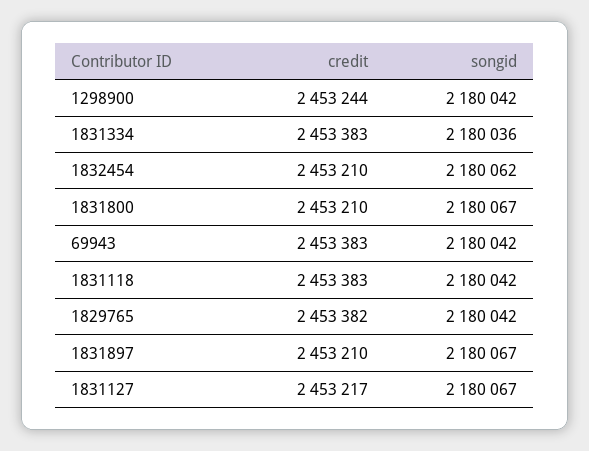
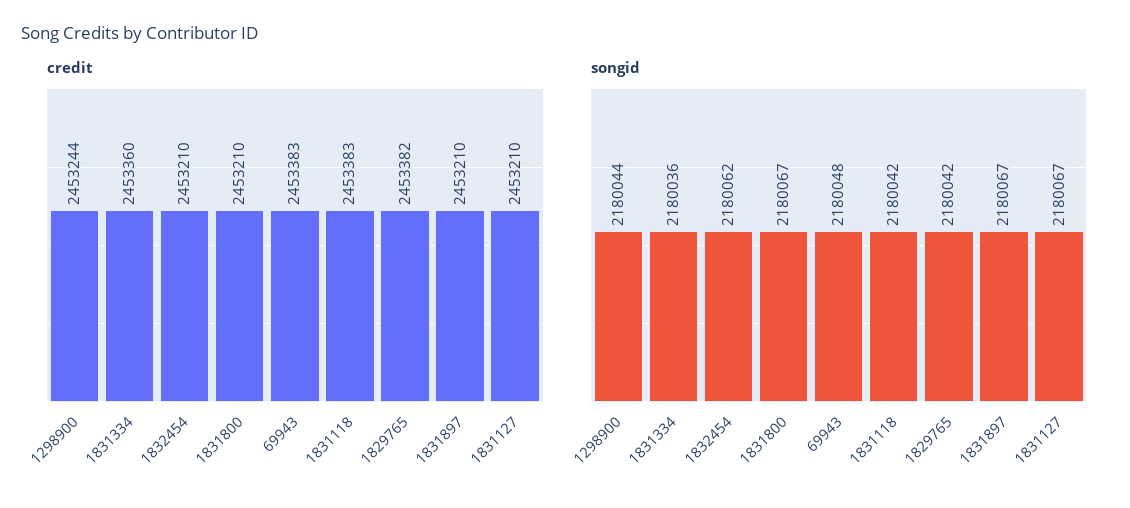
songid, 1298900: 2180042 -> 2180044
credit, 1831334: 2453383 -> 2453360
songid, 69943: 2180042 -> 2180048
credit, 1831127: 2453217 -> 2453210

